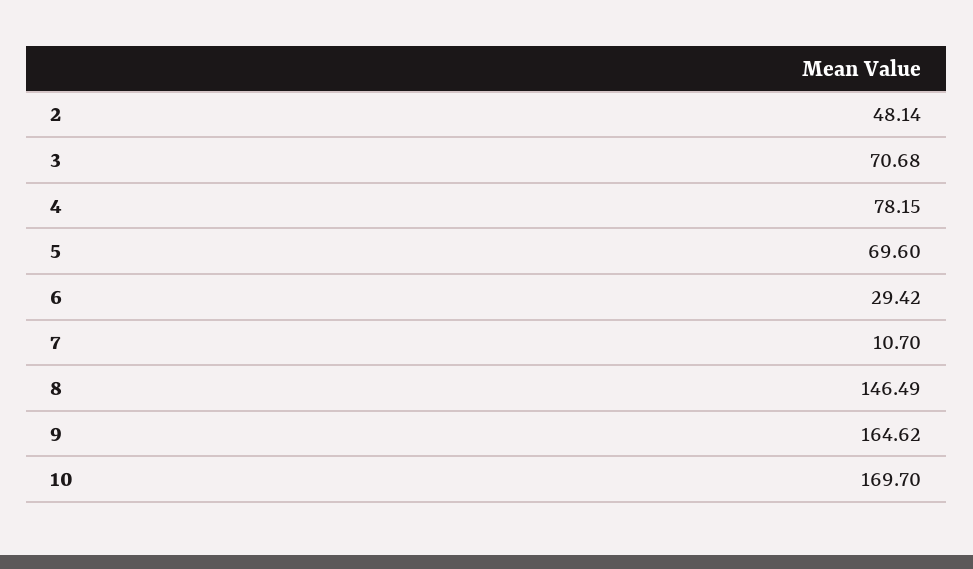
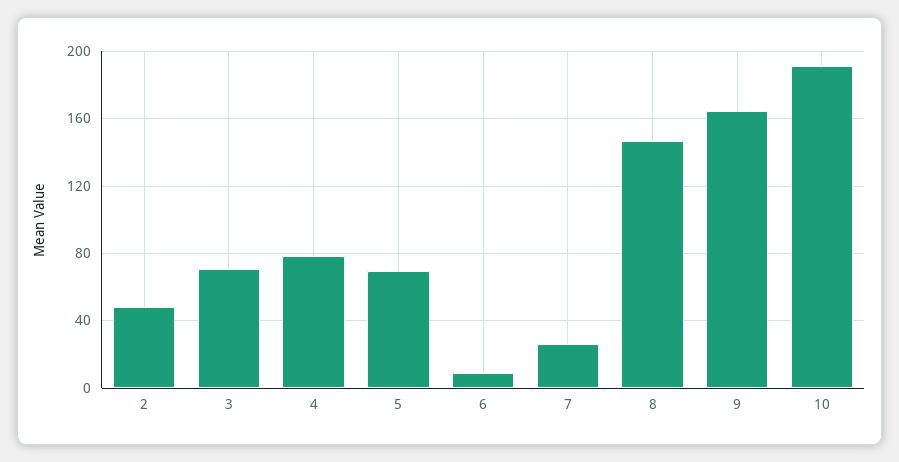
6: 29.42 -> 10
7: 10.7 -> 25
10: 169.7 -> 190

